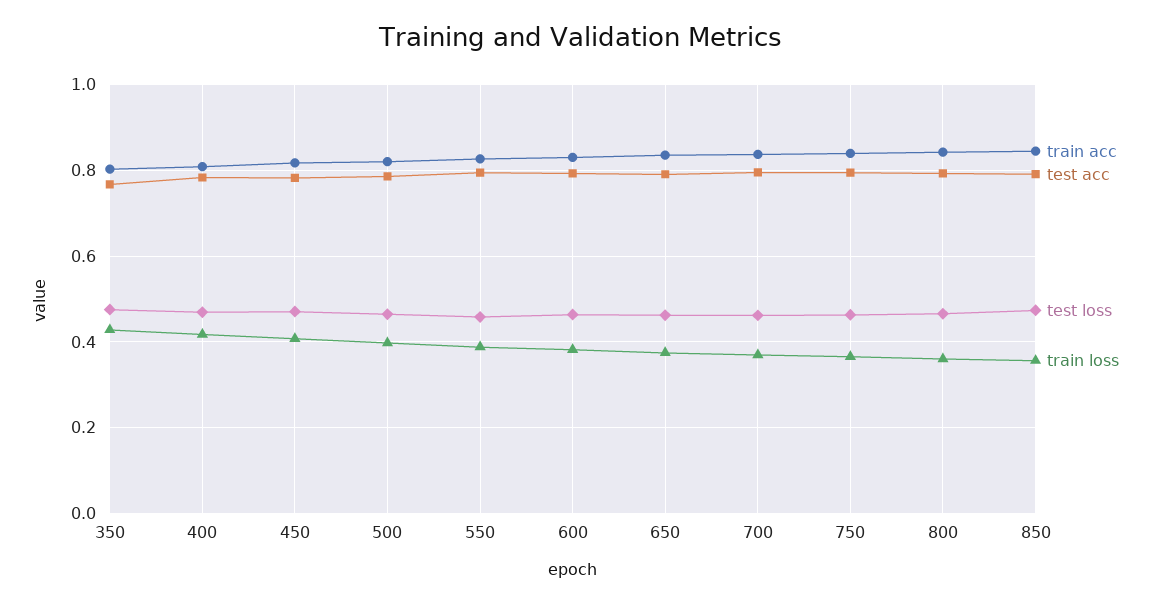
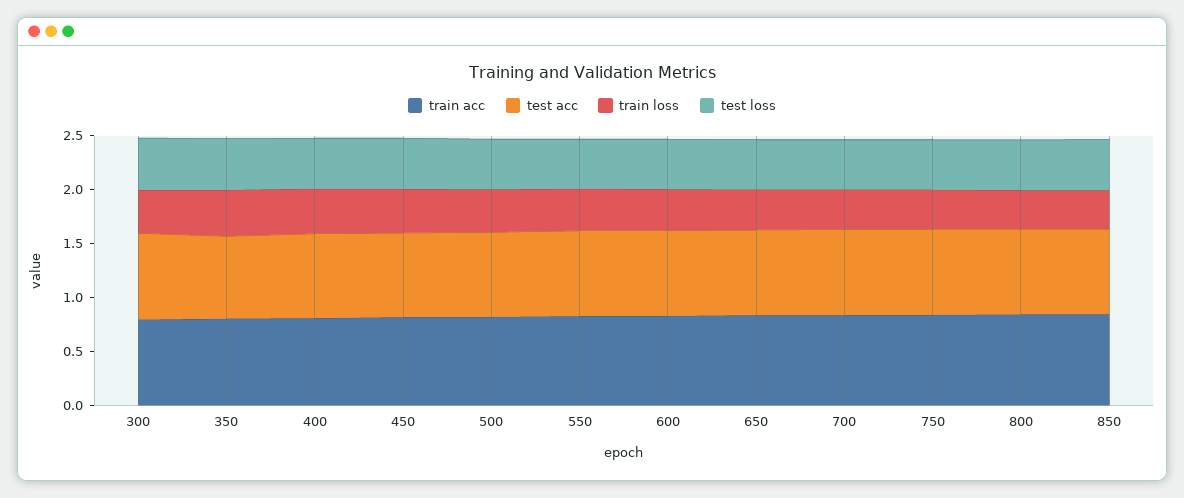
train acc, 300: none -> 0.8
test acc, 300: none -> 0.8
train loss, 300: none -> 0.4
test loss, 300: none -> 0.5

